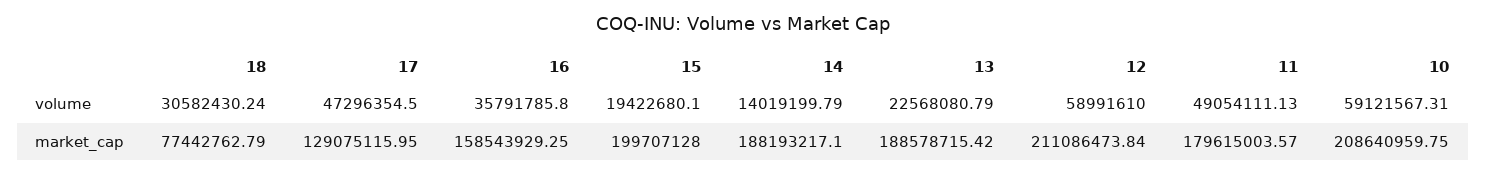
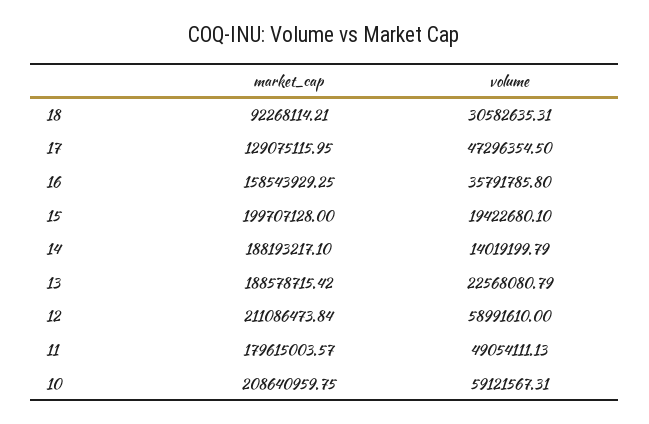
18, volume: 30582430.24 -> 30582635.31
18, market_cap: 77442762.79 -> 92268114.21

